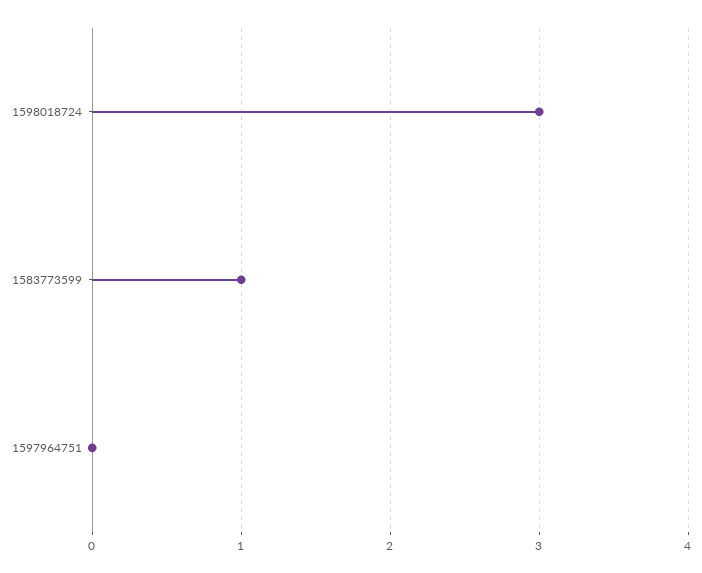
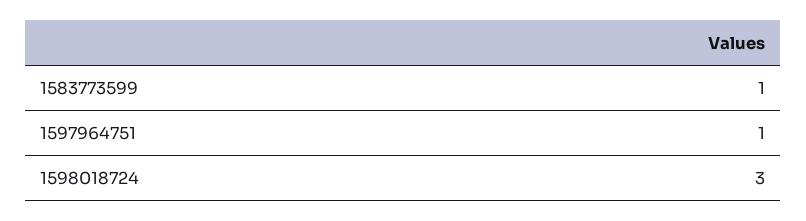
1597964751: 0 -> 1

